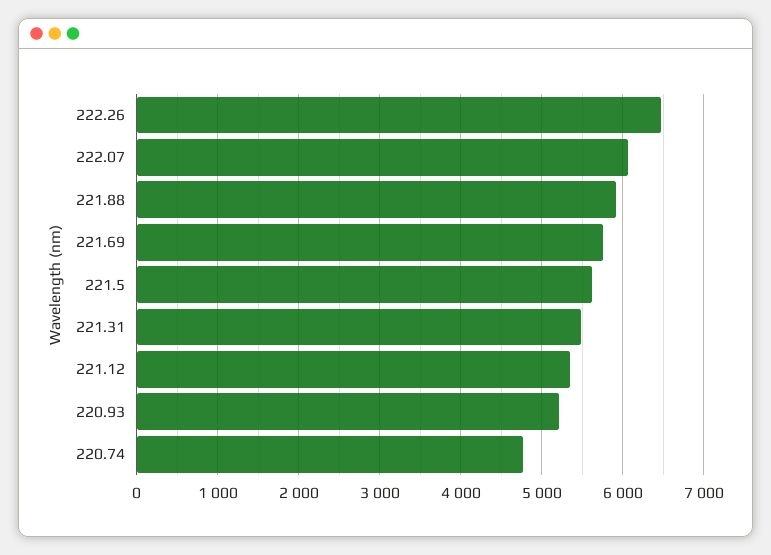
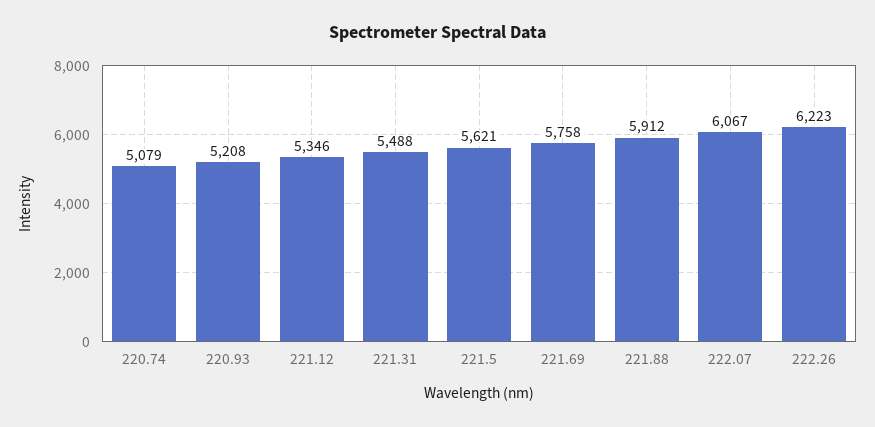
222.26: 6500 -> 6223
220.74: 4800 -> 5079

